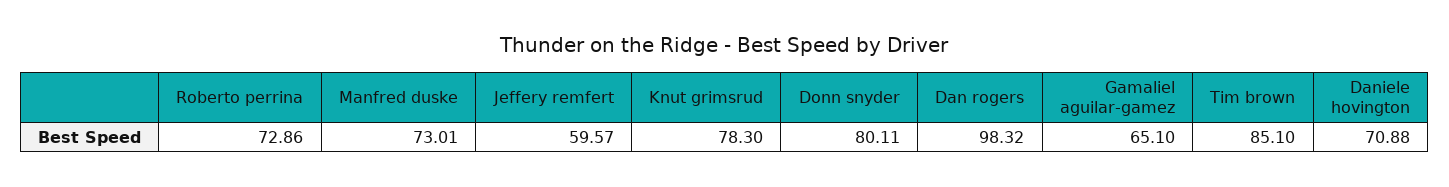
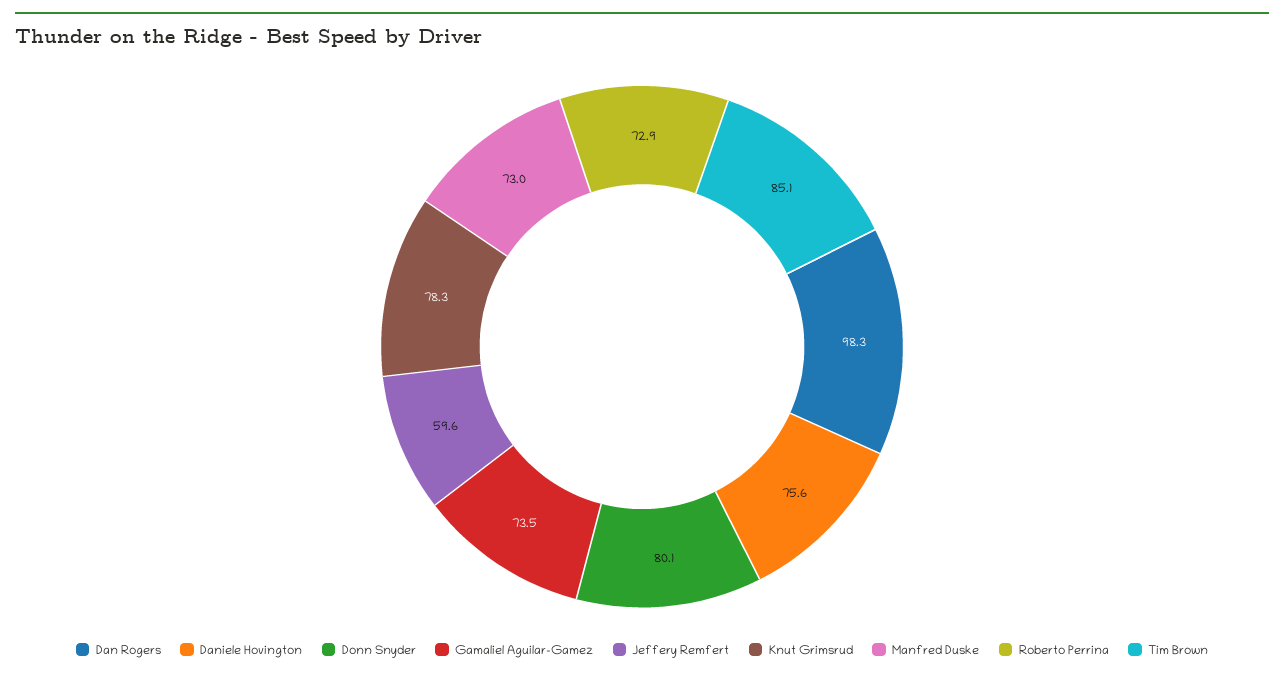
Gamaliel aguilar-gamez: 65.1 -> 73.5
Daniele hovington: 70.88 -> 75.6

